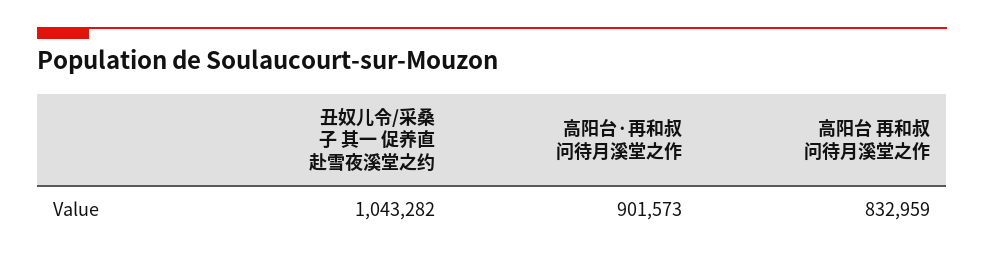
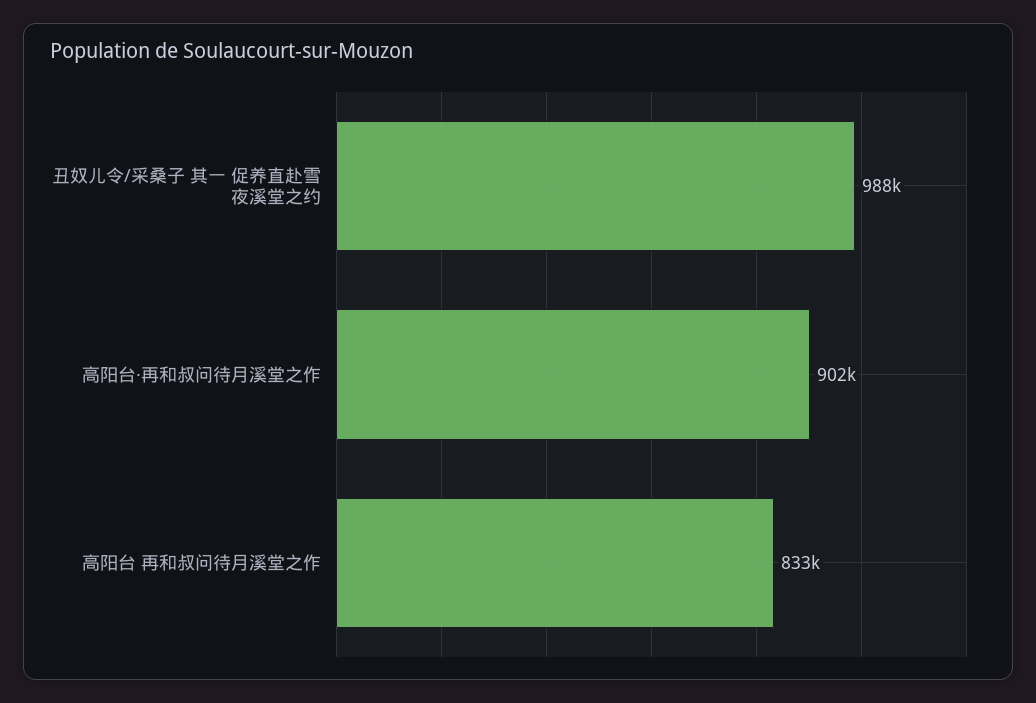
丑奴儿令/采桑子 其一 促养直赴雪夜溪堂之约: 1043282 -> 988000

